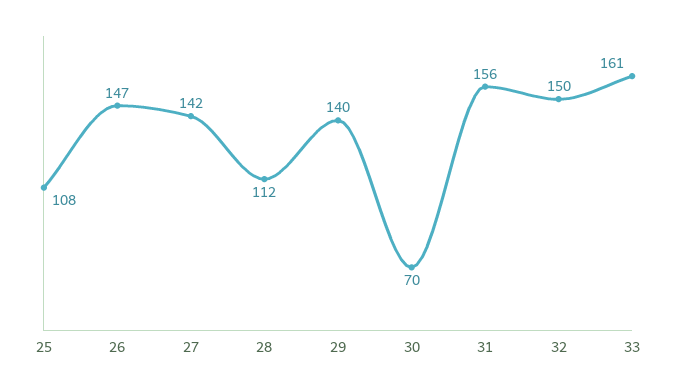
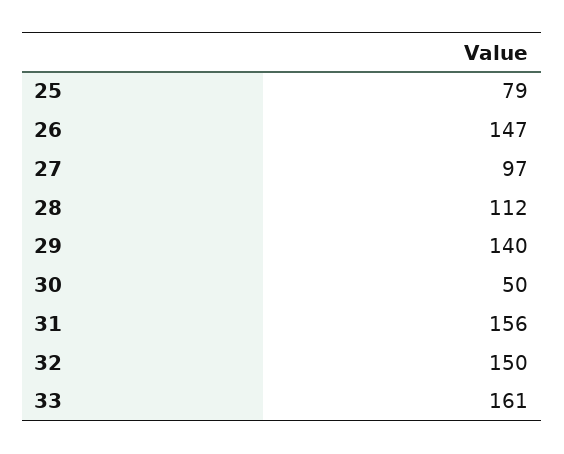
25: 108 -> 79
27: 142 -> 97
30: 70 -> 50

